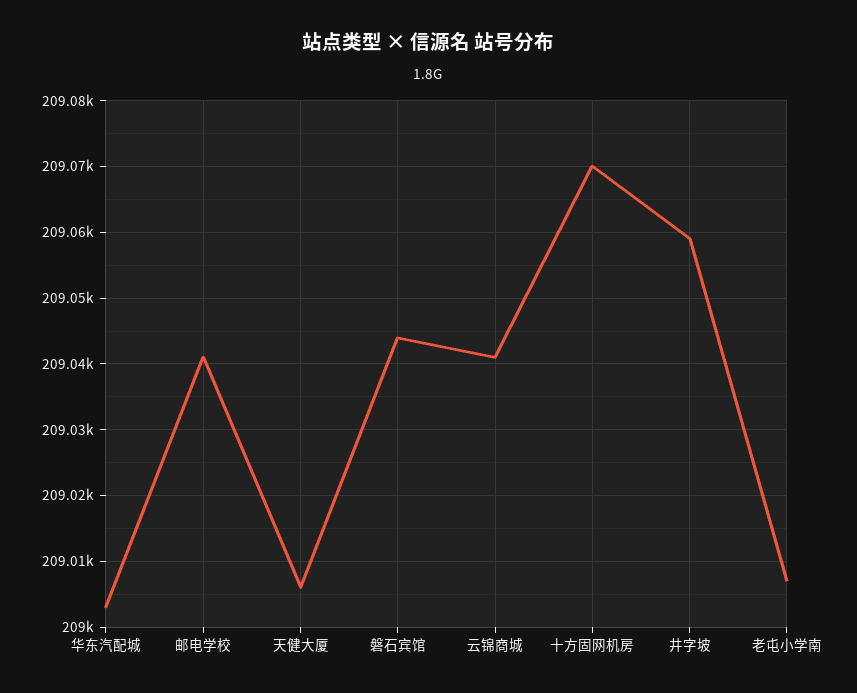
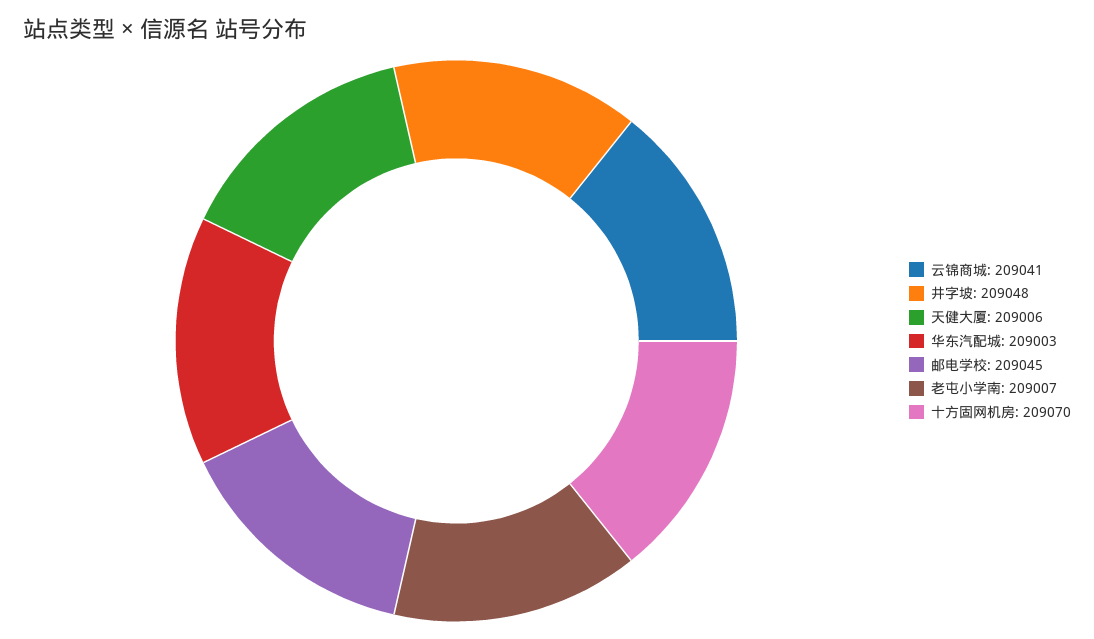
邮电学校: 209041 -> 209045
磐石宾馆: 209044 -> none
井字坡: 209059 -> 209048

